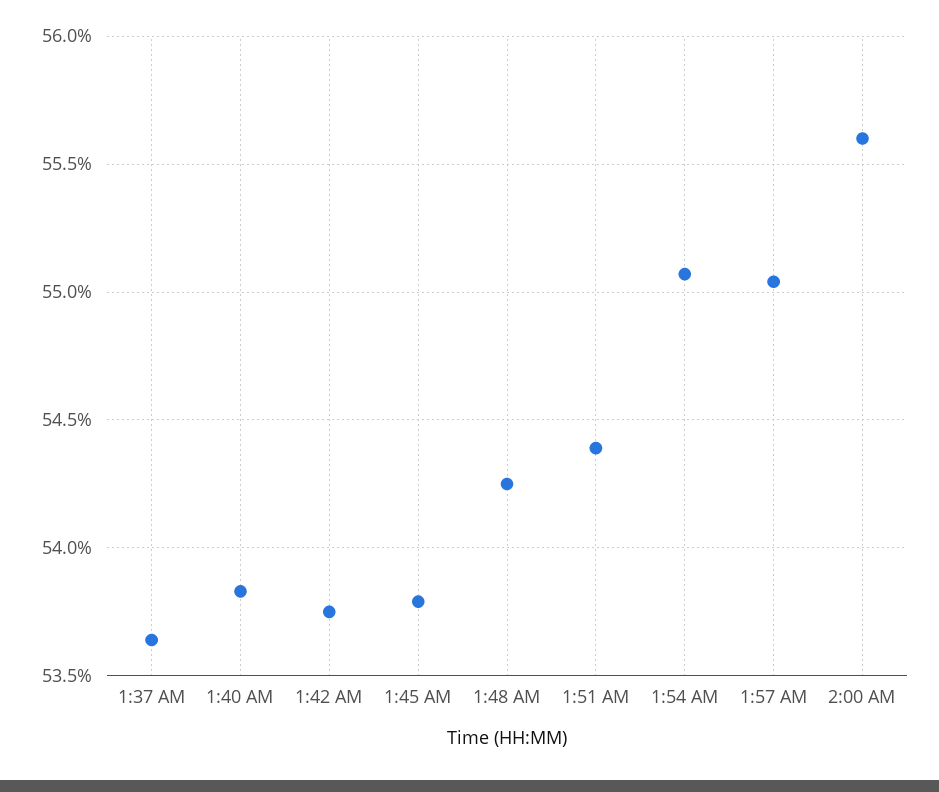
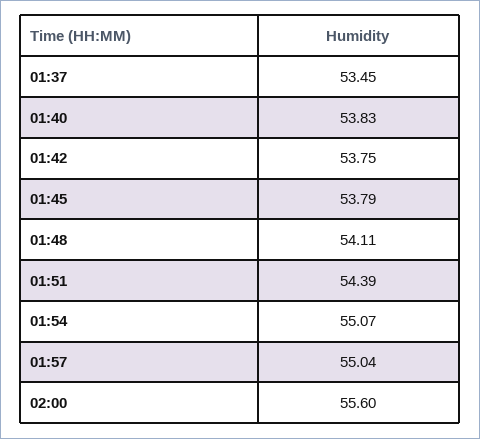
1:37 AM: 53.65 -> 53.45
1:48 AM: 54.25 -> 54.11

